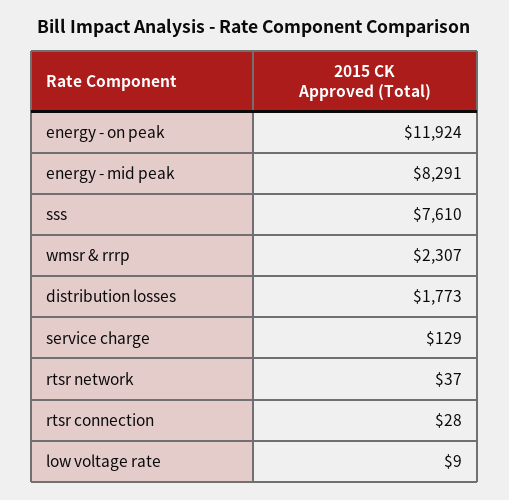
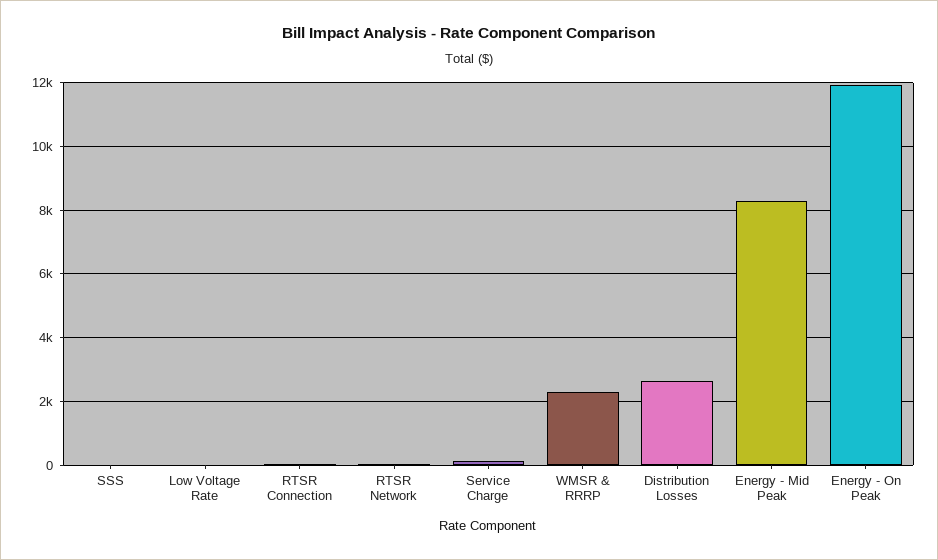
sss: 7610 -> 0
distribution losses: 1773 -> 2600

